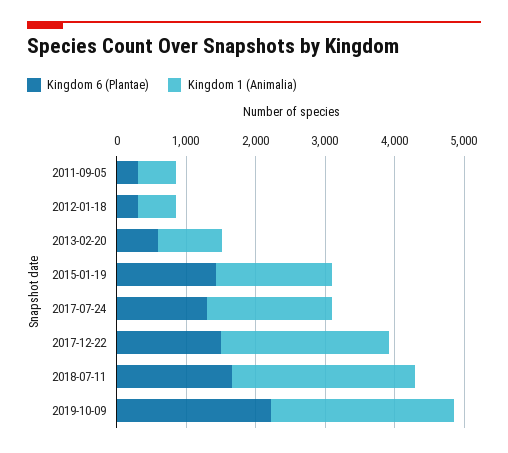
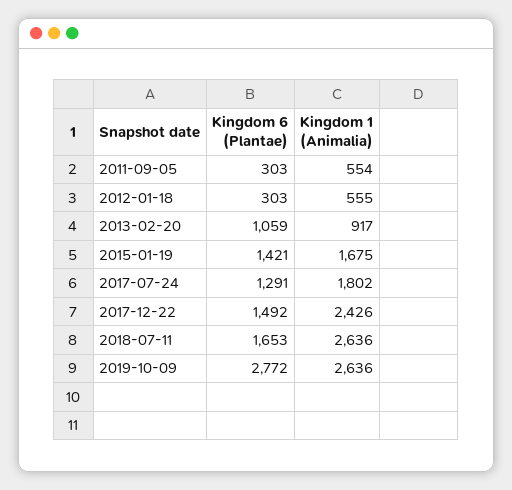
Kingdom 6 (Plantae), 2013-02-20: 600 -> 1059
Kingdom 6 (Plantae), 2019-10-09: 2200 -> 2772

